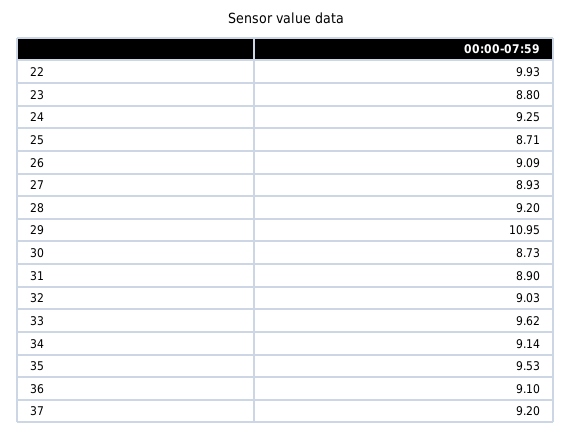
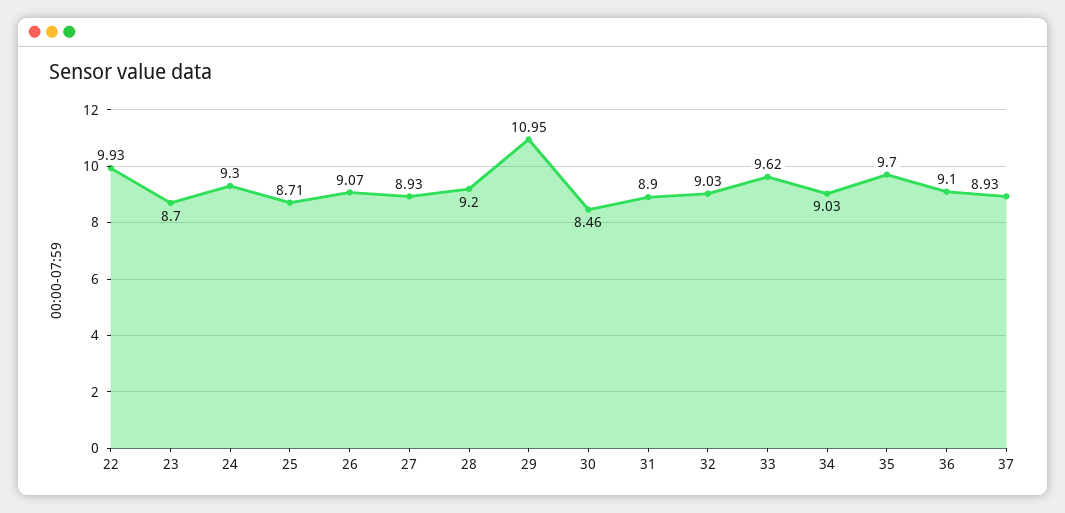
23: 8.8 -> 8.7
24: 9.25 -> 9.3
26: 9.09 -> 9.07
30: 8.73 -> 8.46
34: 9.14 -> 9.03
35: 9.53 -> 9.7
37: 9.2 -> 8.93

